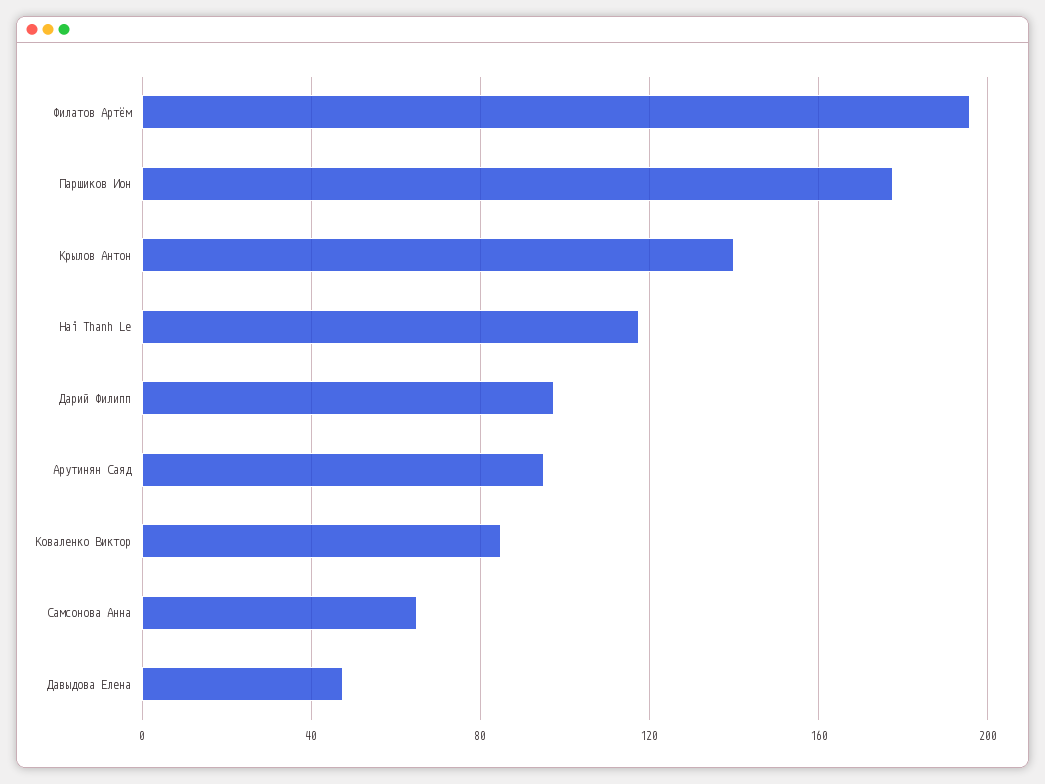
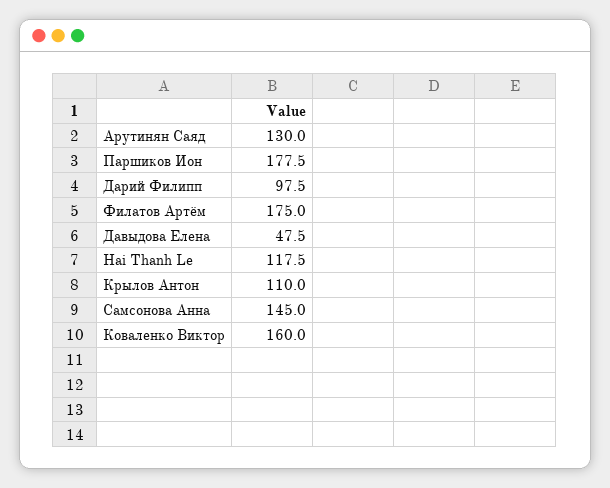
Филатов Артём: 195 -> 175
Крылов Антон: 140 -> 110
Арутинян Саяд: 95 -> 130
Коваленко Виктор: 85 -> 160
Самсонова Анна: 65 -> 145

